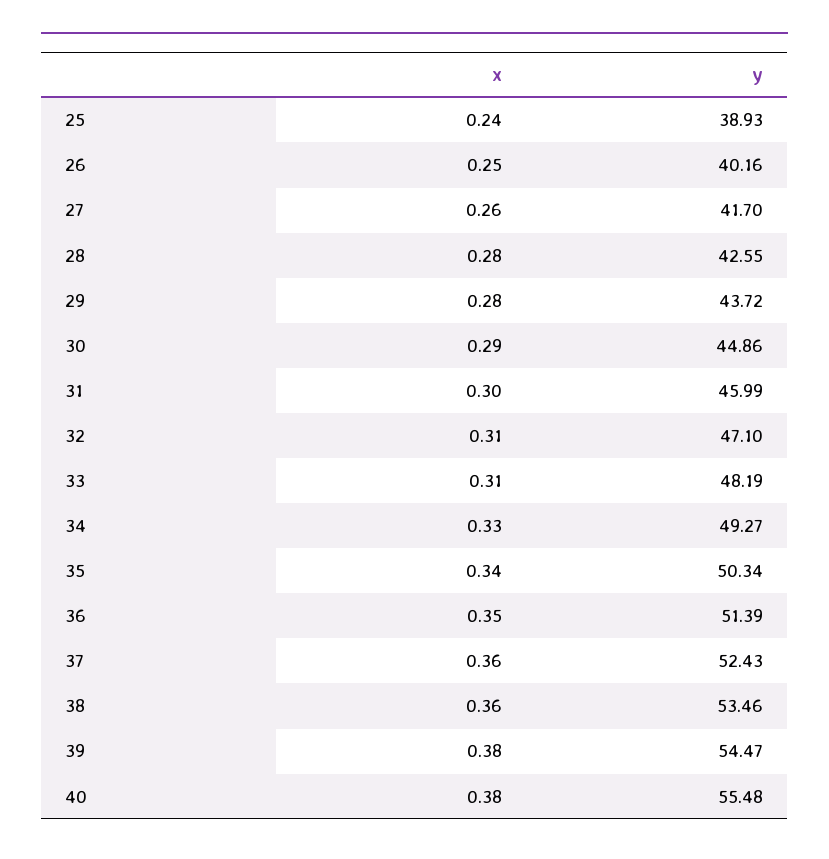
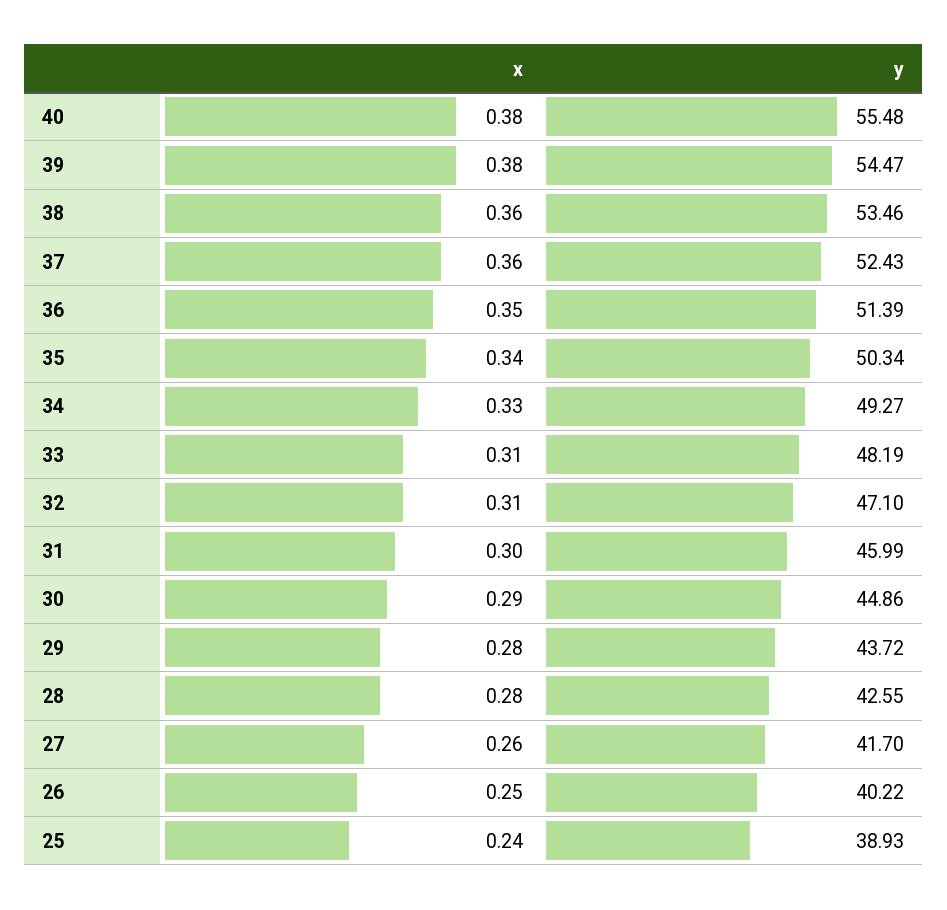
y, 26: 40.16 -> 40.22

